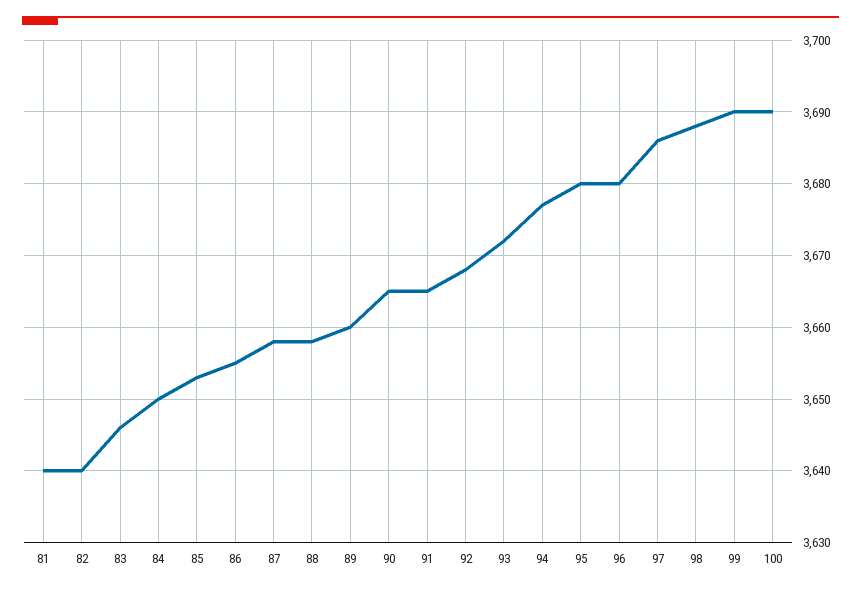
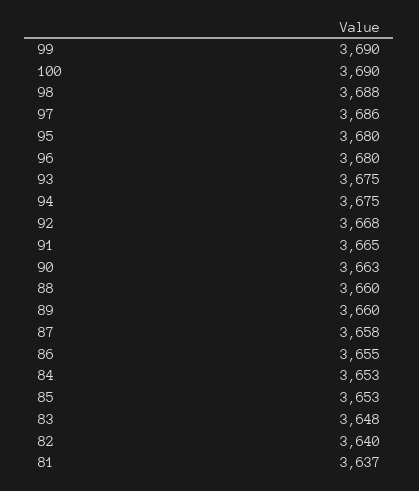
81: 3640 -> 3637
83: 3646 -> 3648
84: 3650 -> 3653
88: 3658 -> 3660
90: 3665 -> 3663
93: 3672 -> 3675
94: 3677 -> 3675

